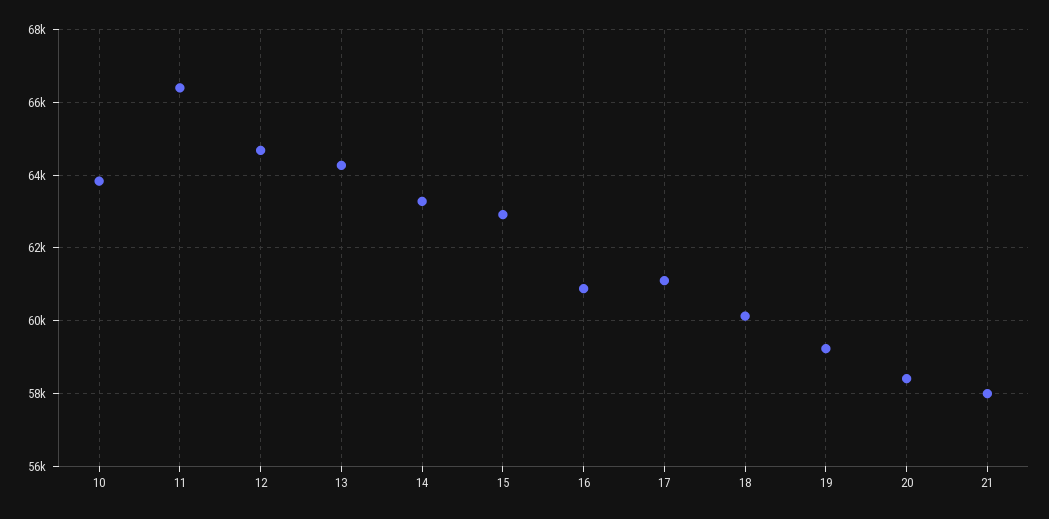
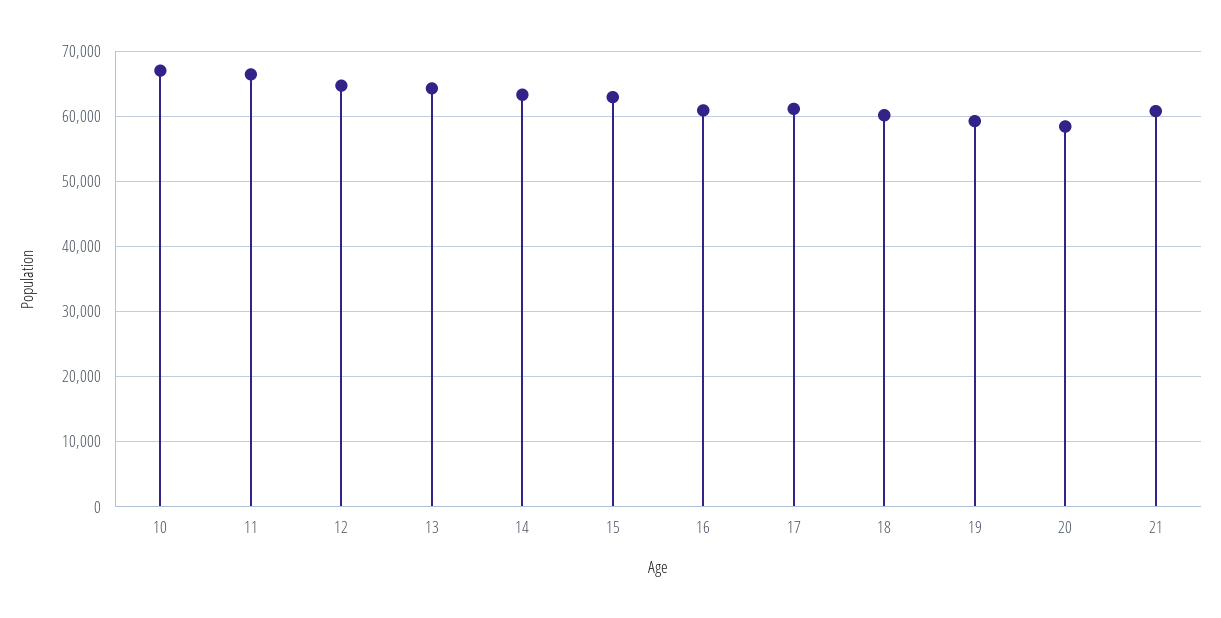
10: 63800 -> 67000
21: 58000 -> 61000

